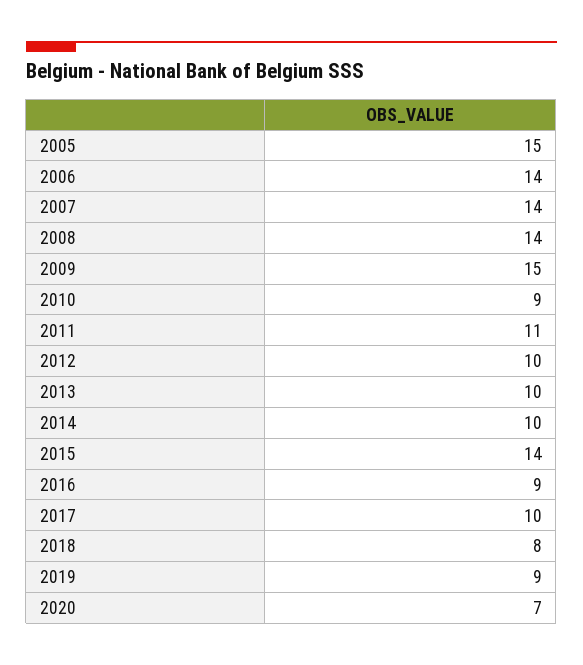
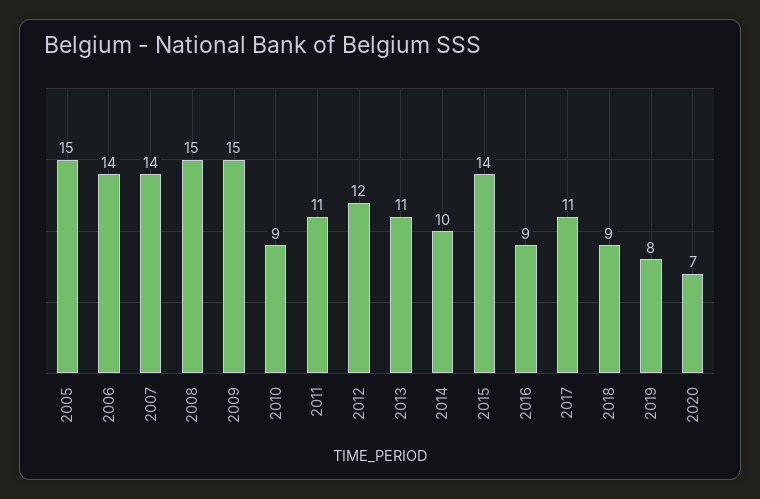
2008: 14 -> 15
2012: 10 -> 12
2013: 10 -> 11
2017: 10 -> 11
2018: 8 -> 9
2019: 9 -> 8

